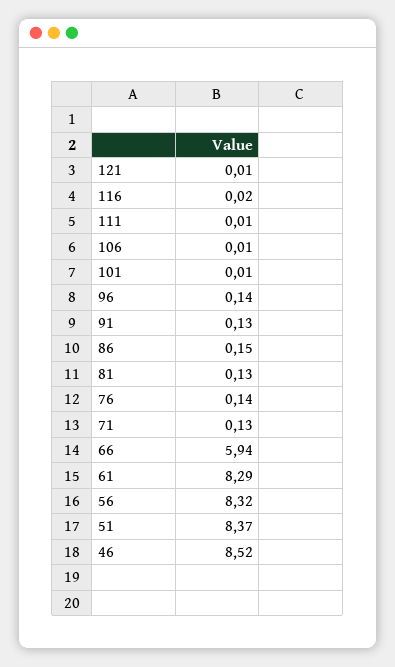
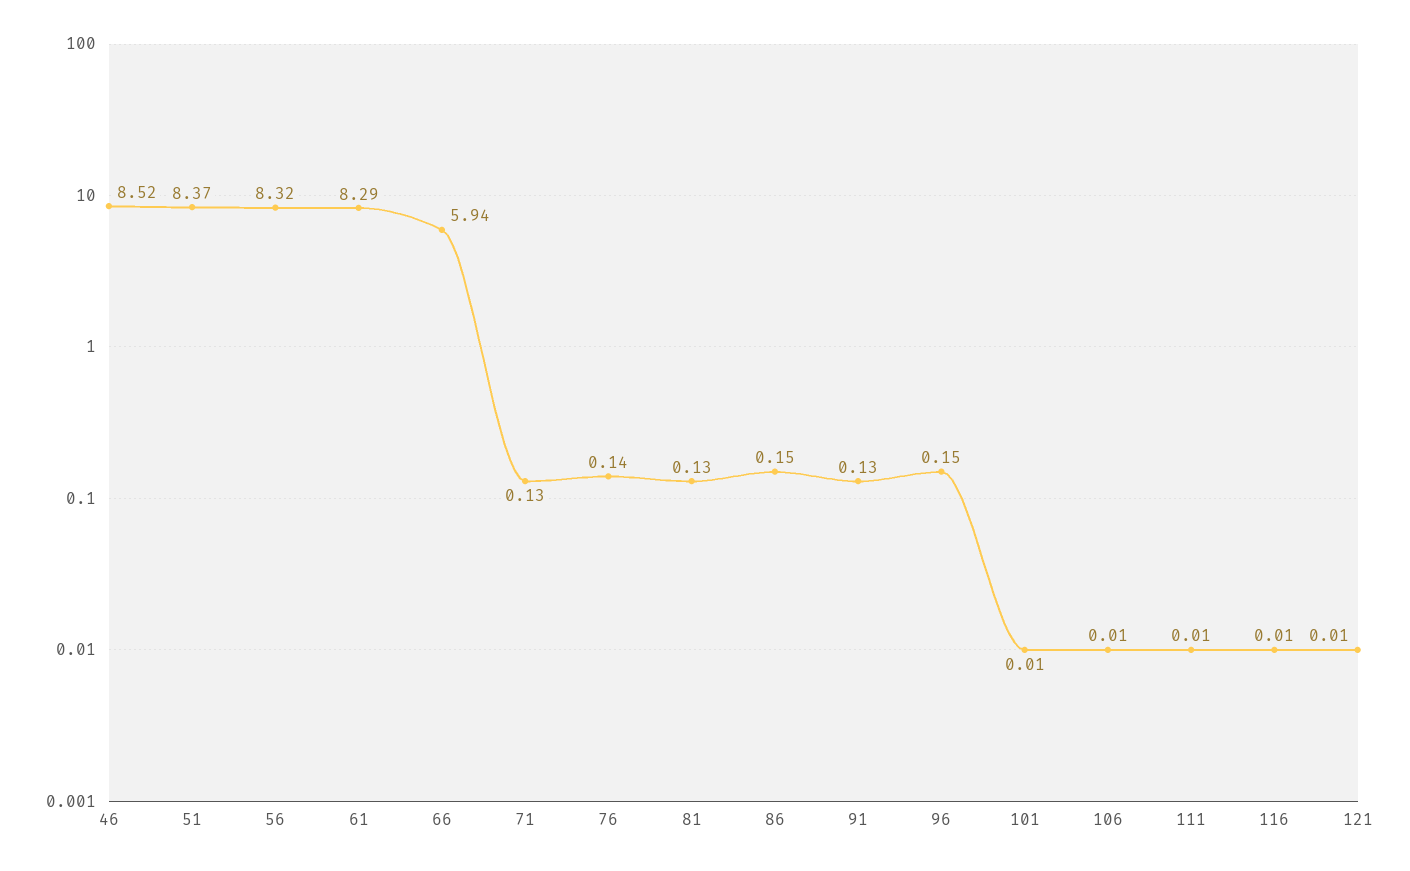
116: 0.02 -> 0.01
96: 0.14 -> 0.15

